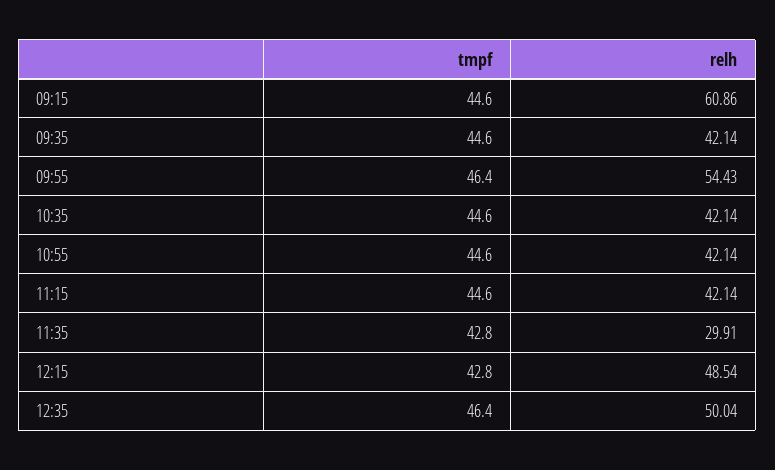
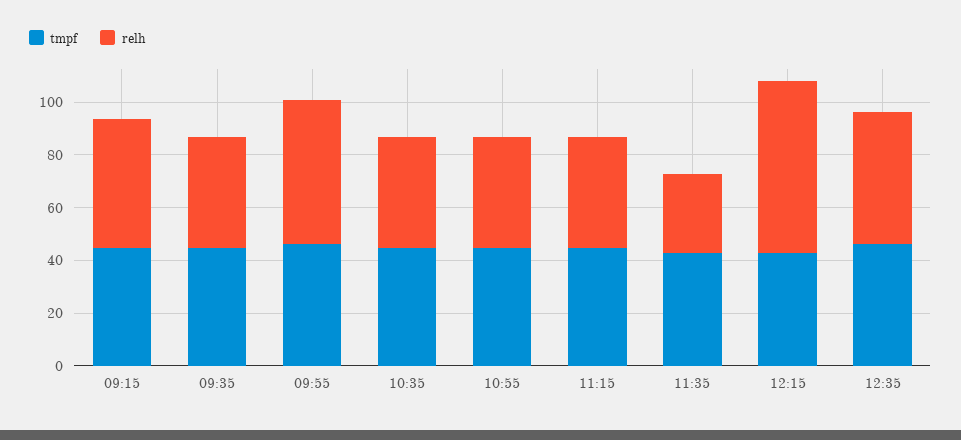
relh, 09:15: 60.86 -> 50
relh, 12:15: 48.54 -> 65

